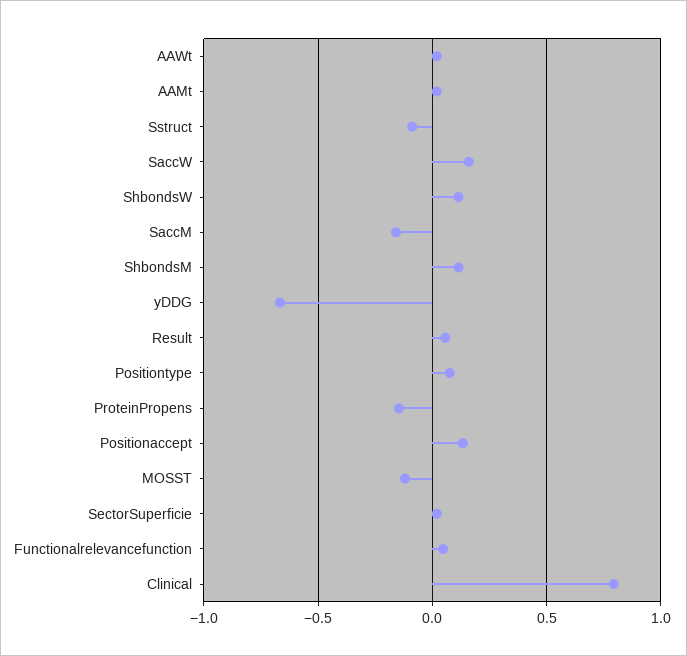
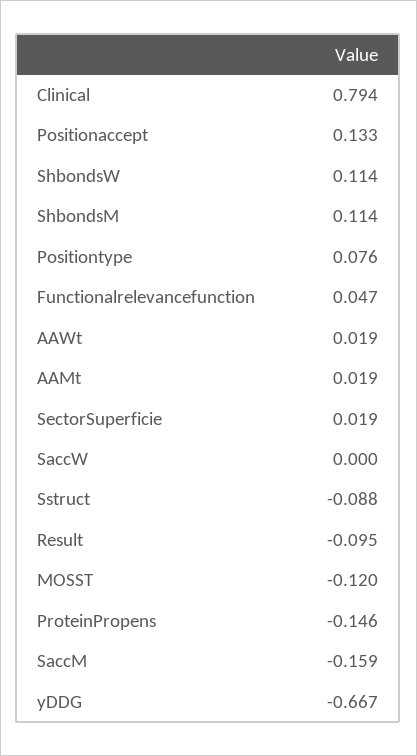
SaccW: 0.15 -> 0
Result: 0.05 -> -0.095

